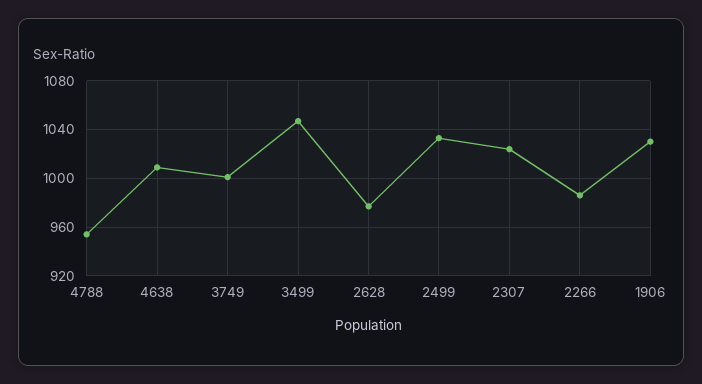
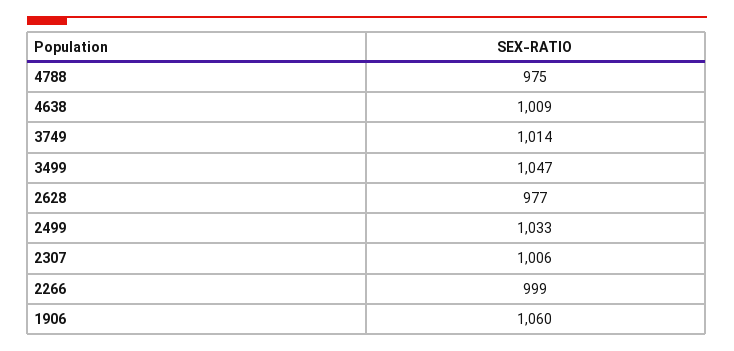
4788: 955 -> 975
3749: 1000 -> 1014
2307: 1025 -> 1006
2266: 985 -> 999
1906: 1030 -> 1060

